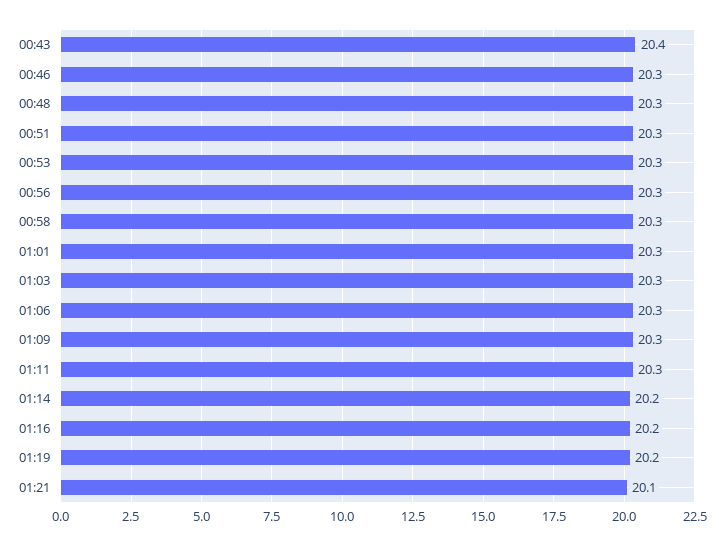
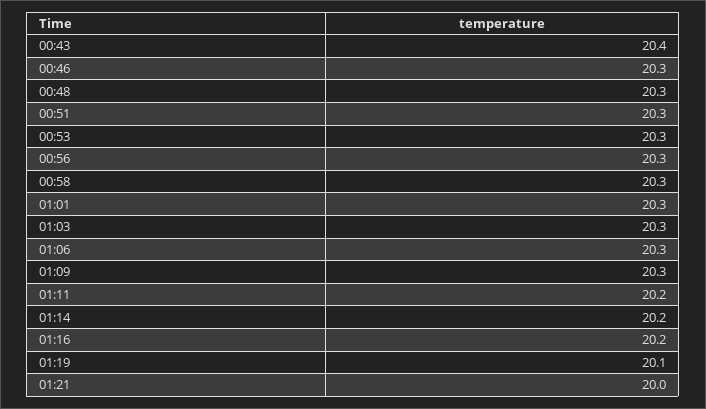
01:11: 20.3 -> 20.2
01:19: 20.2 -> 20.1
01:21: 20.1 -> 20

